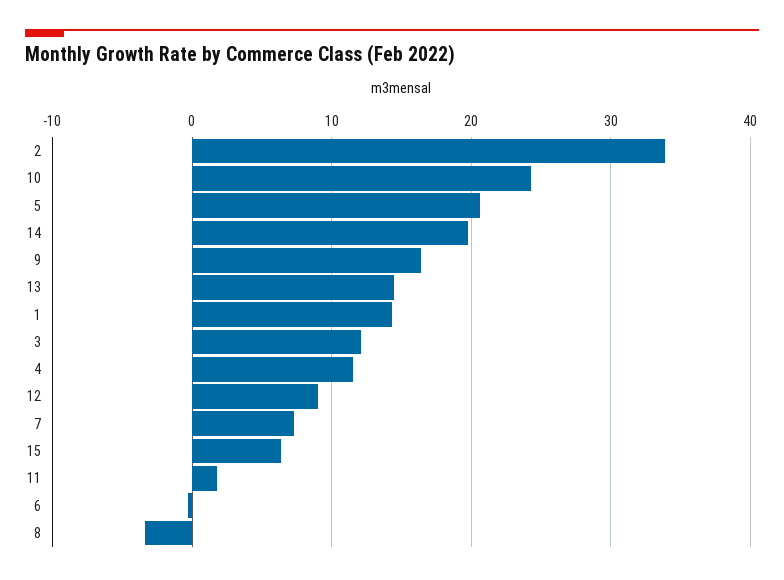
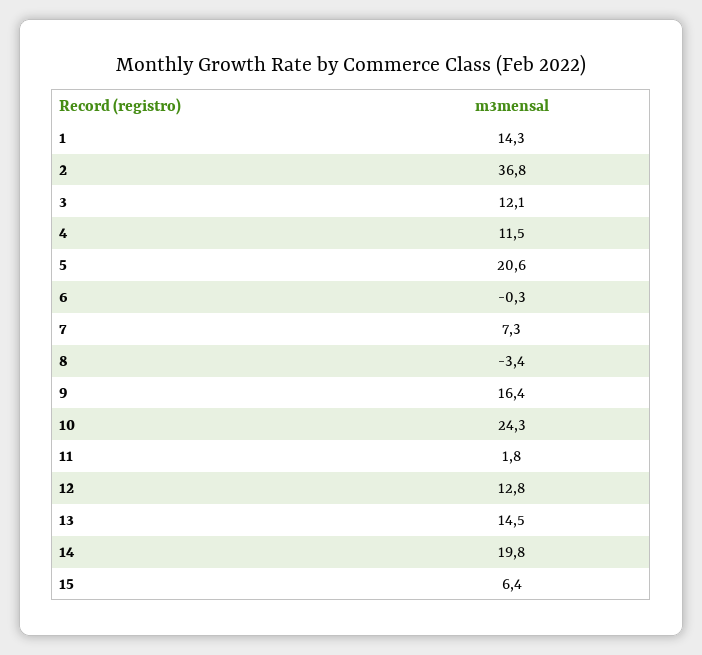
2: 34 -> 36.8
12: 9 -> 12.8

